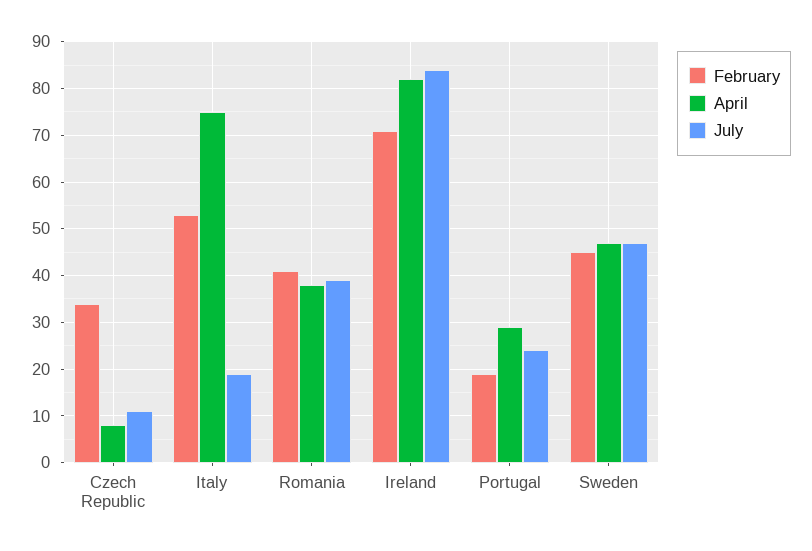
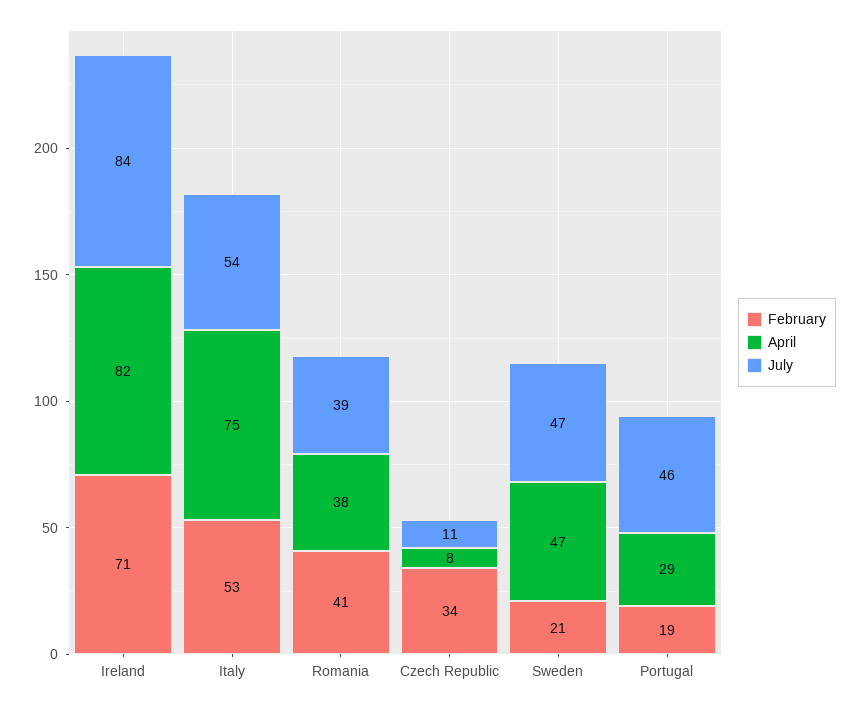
July, Italy: 20 -> 54
July, Portugal: 25 -> 46
February, Sweden: 45 -> 21

